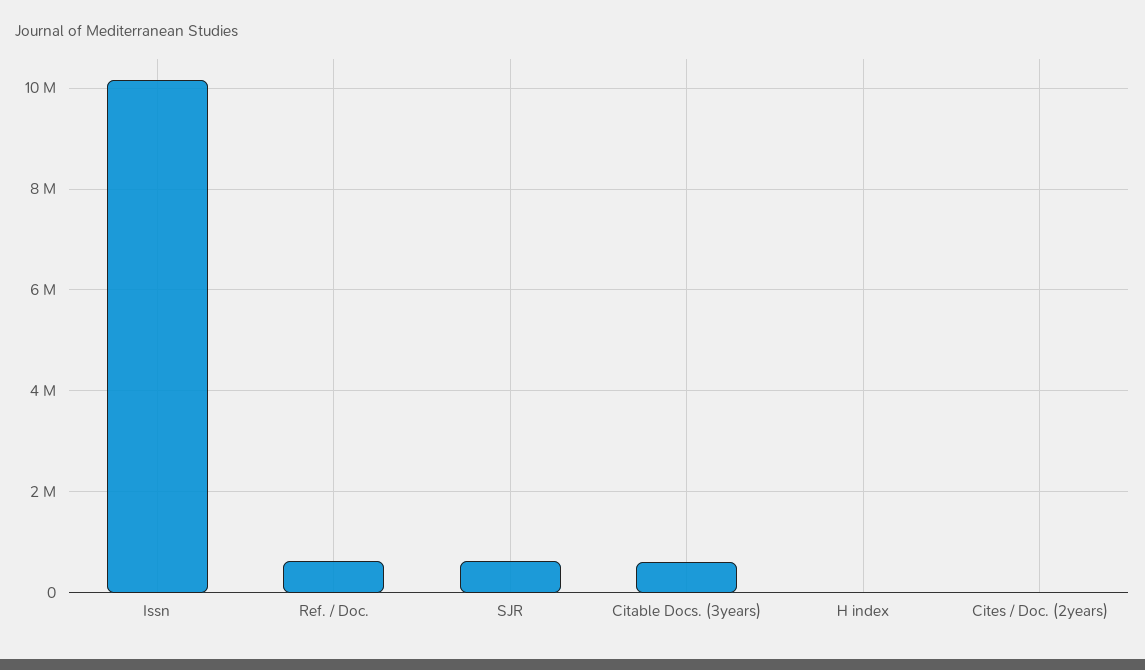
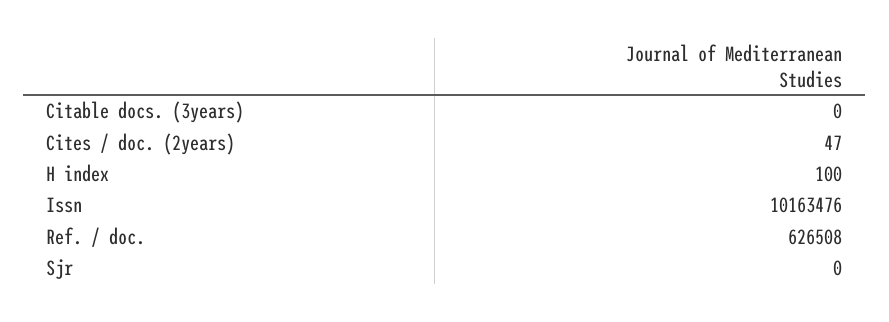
SJR: 600000 -> 0
Citable Docs. (3years): 600000 -> 0

